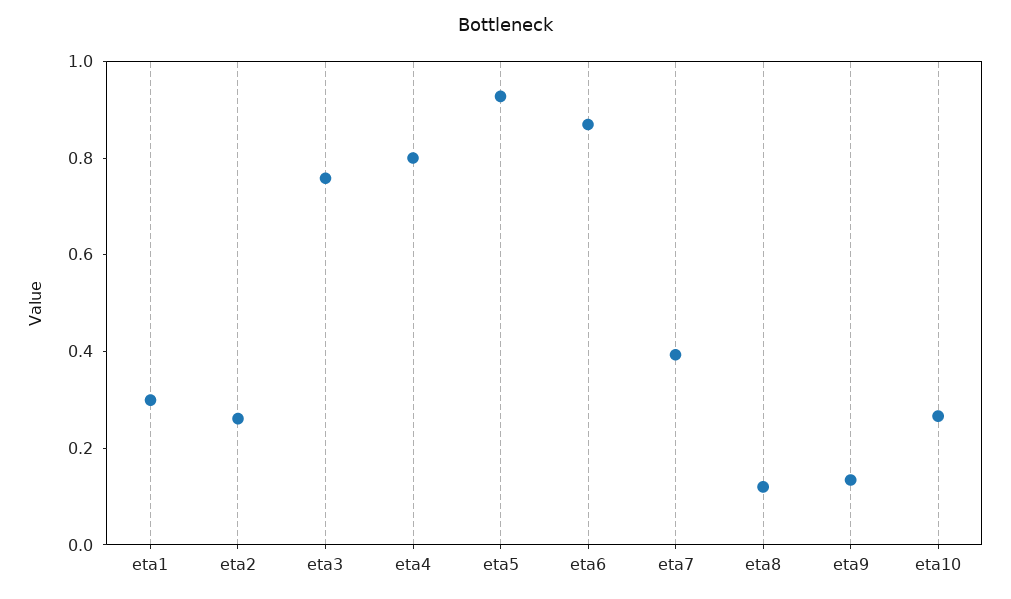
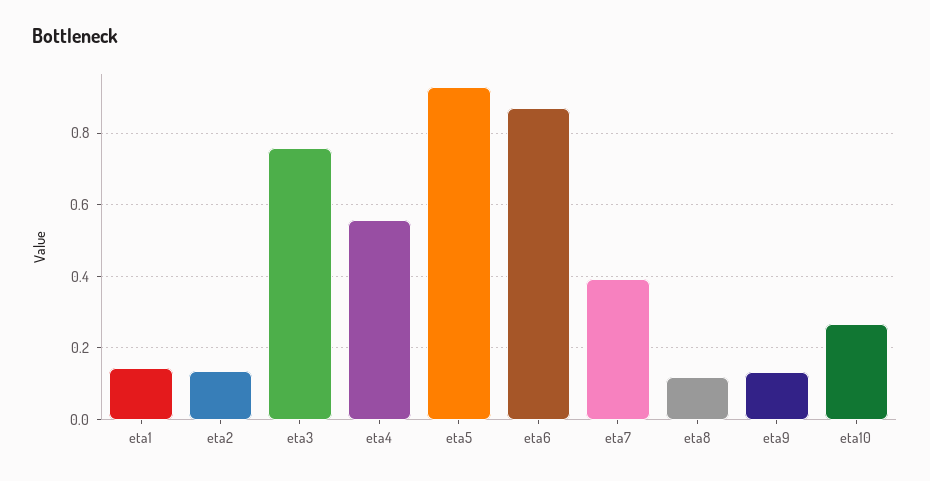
eta1: 0.3 -> 0.14
eta2: 0.25 -> 0.14
eta4: 0.8 -> 0.56

